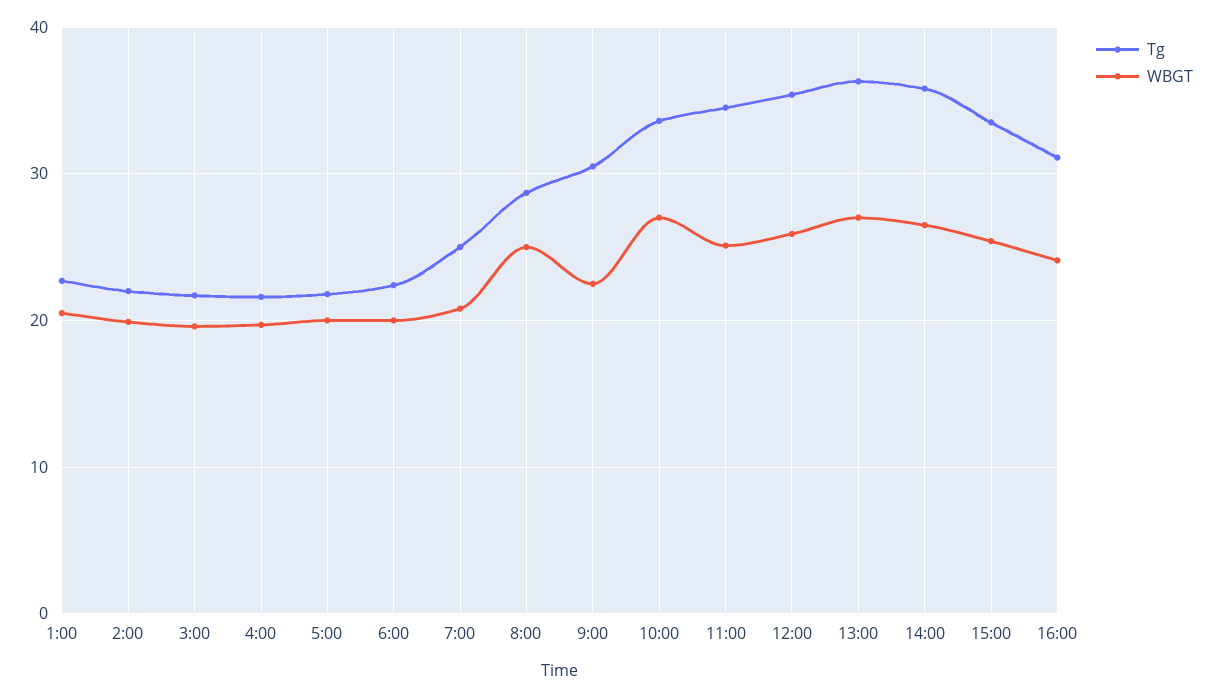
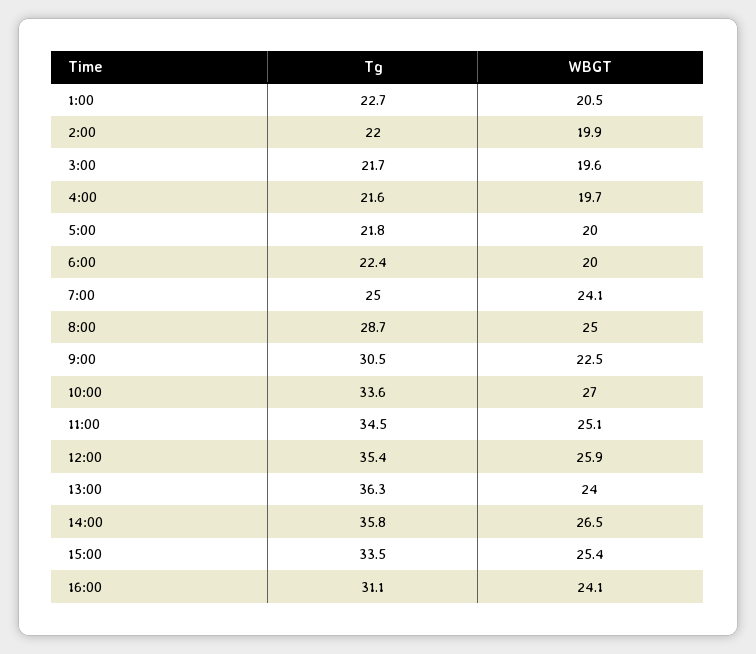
WBGT, 7:00: 21 -> 24.1
WBGT, 13:00: 27 -> 24

